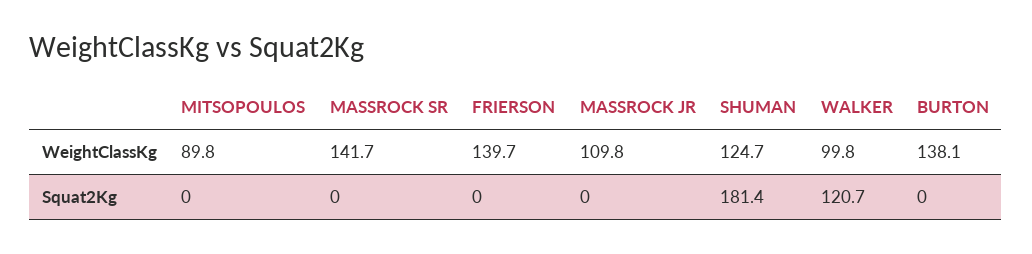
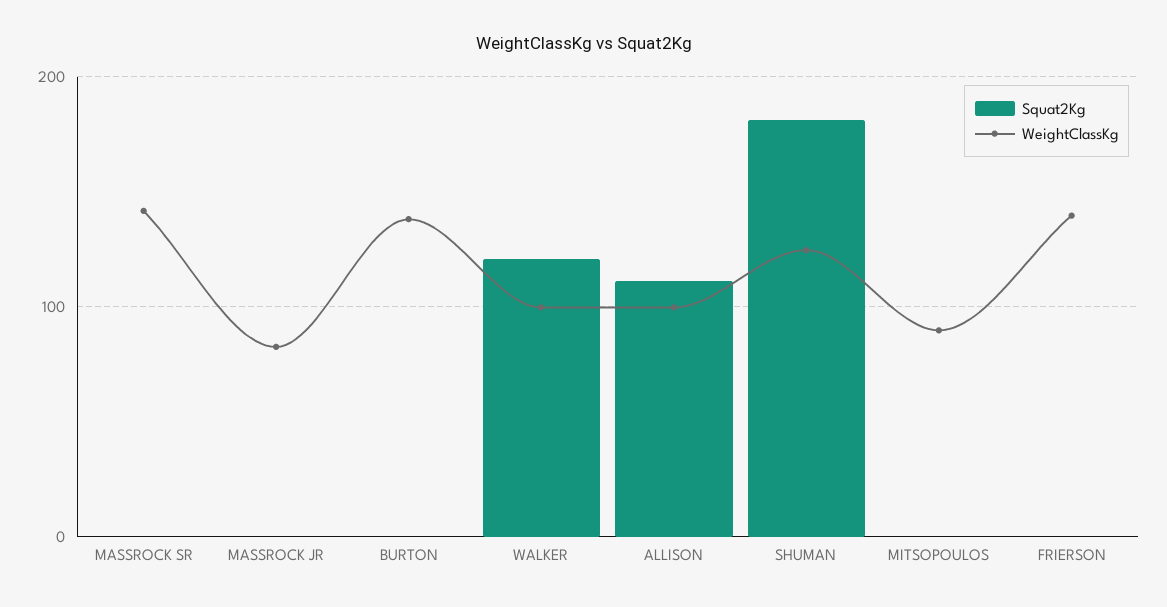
WeightClassKg, MASSROCK JR: 109.8 -> 80
Squat2Kg, ALLISON: none -> 110
WeightClassKg, ALLISON: none -> 100

